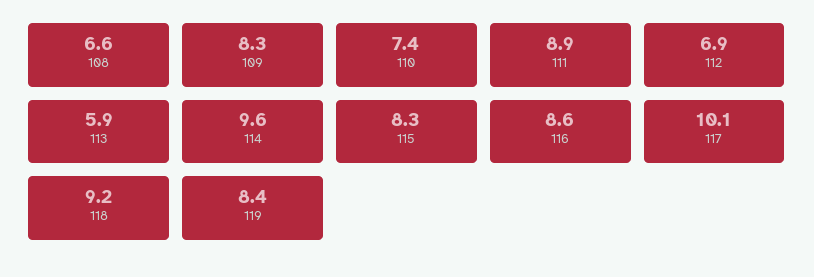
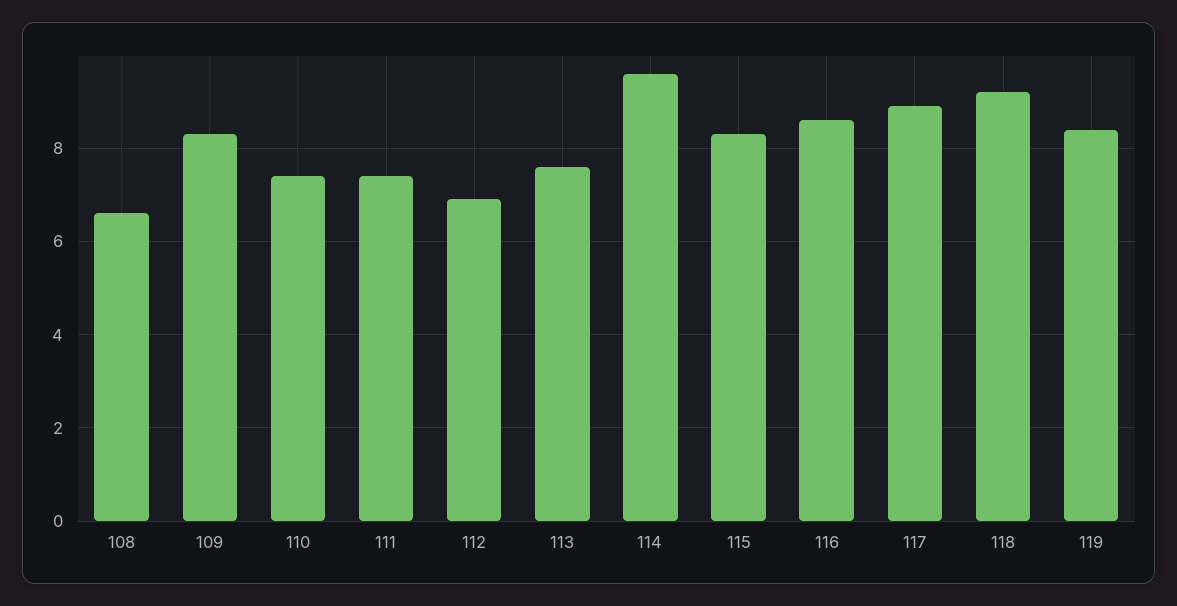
111: 8.9 -> 7.5
113: 5.9 -> 7.5
117: 10.1 -> 9

